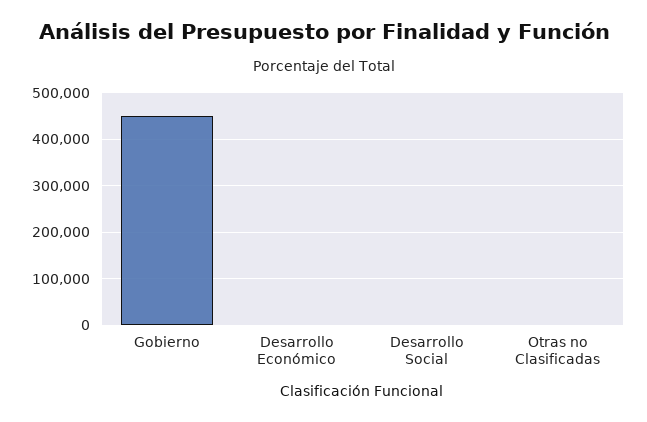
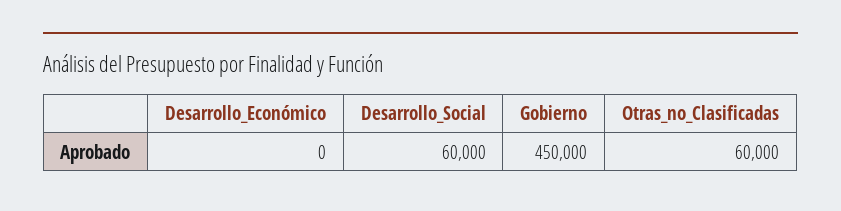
Desarrollo Social: 0 -> 60000
Otras no Clasificadas: 0 -> 60000

